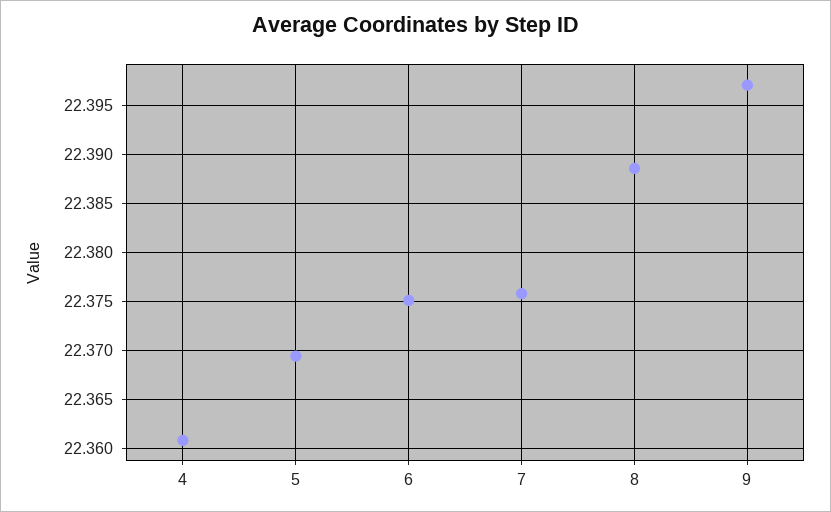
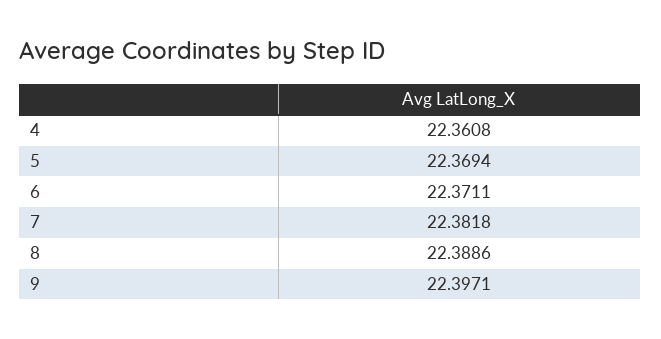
6: 22.375 -> 22.3711
7: 22.376 -> 22.3818

